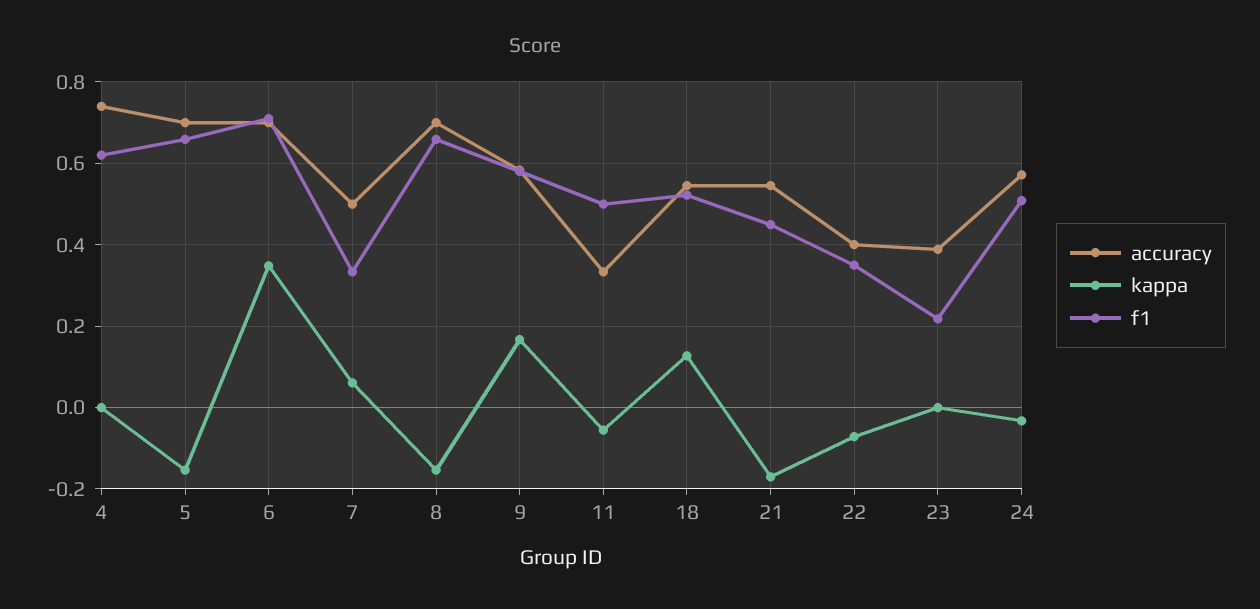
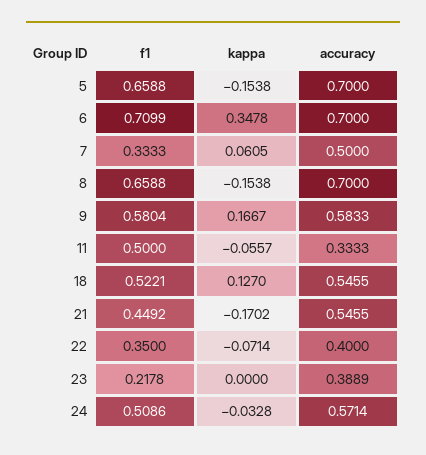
accuracy, 4: 0.74 -> none
kappa, 4: 0 -> none
f1, 4: 0.62 -> none

